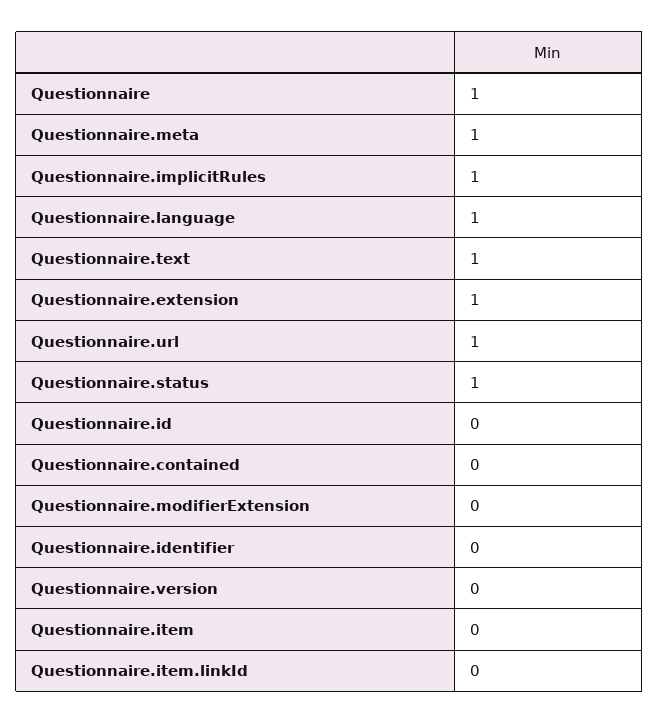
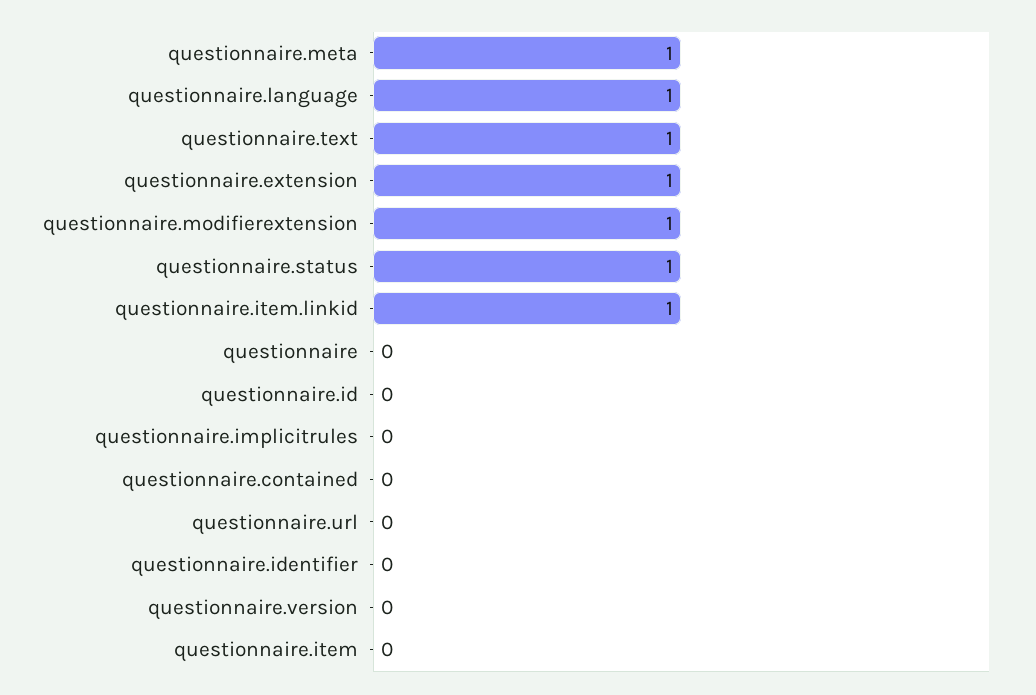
Questionnaire: 1 -> 0
Questionnaire.implicitRules: 1 -> 0
Questionnaire.url: 1 -> 0
Questionnaire.modifierExtension: 0 -> 1
Questionnaire.item.linkId: 0 -> 1

